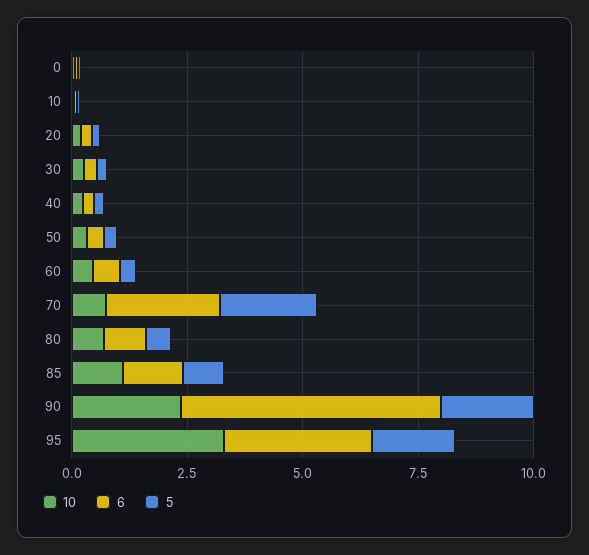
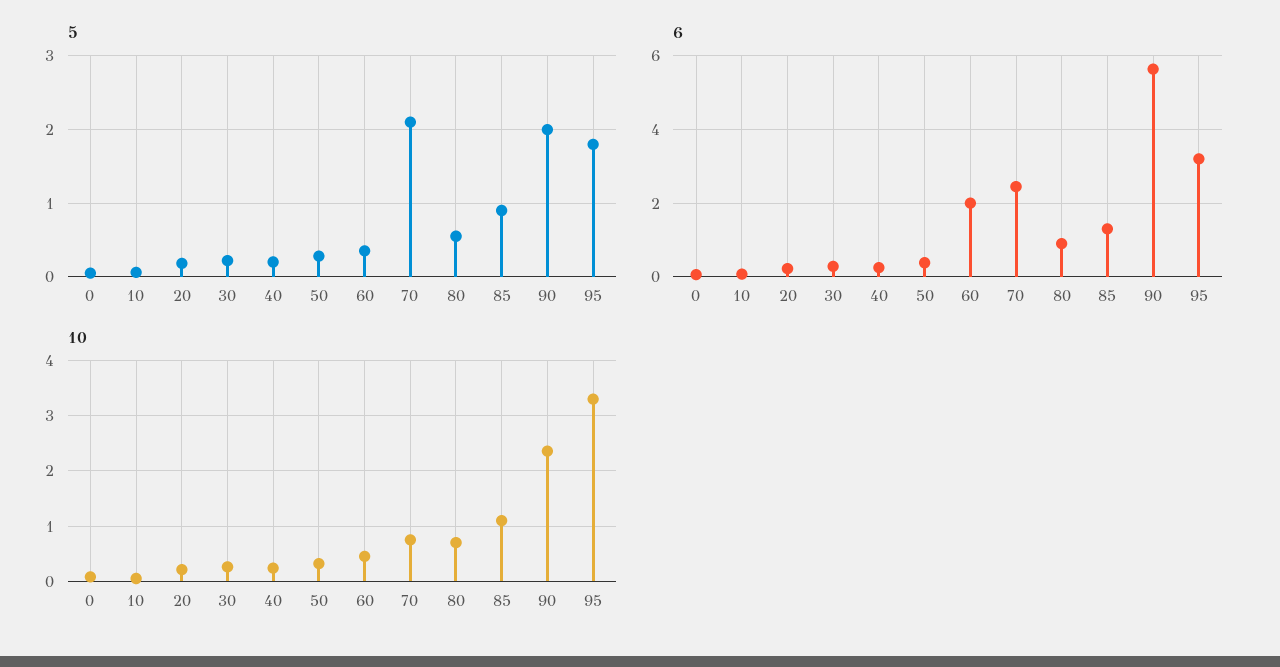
6, 60: 0.5 -> 2

